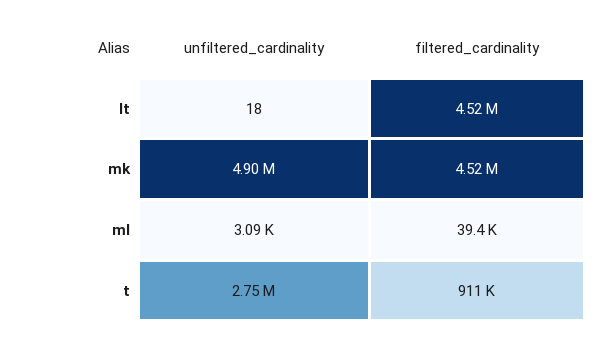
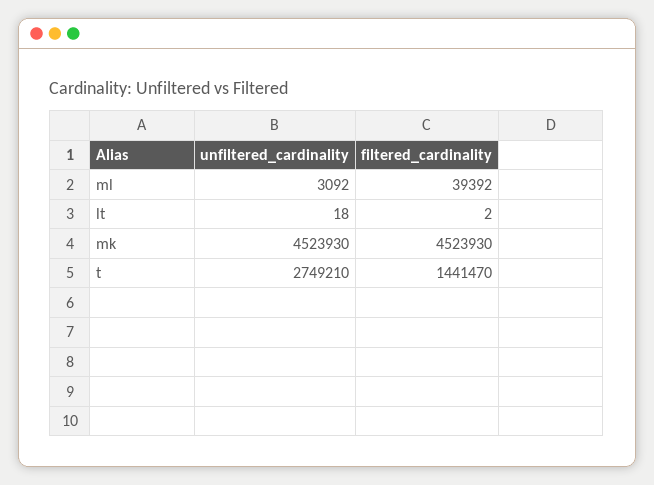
filtered_cardinality, lt: 4520000 -> 2
unfiltered_cardinality, mk: 4900000 -> 4523930
filtered_cardinality, t: 911000 -> 1441470

